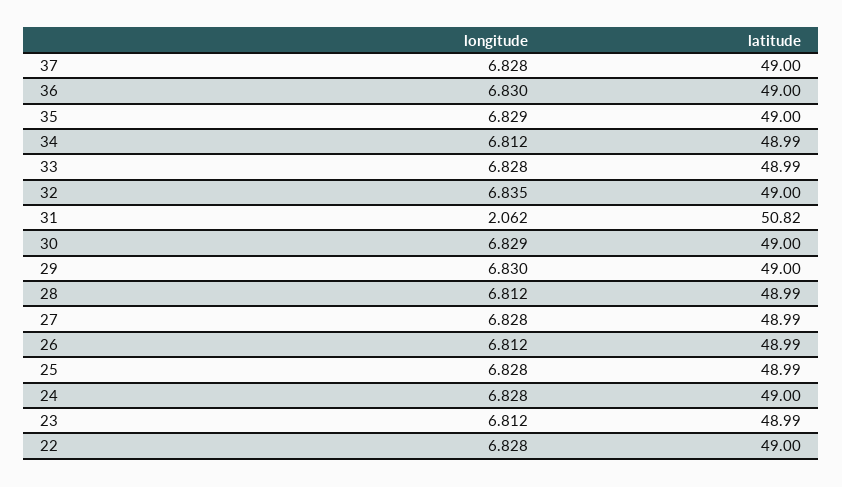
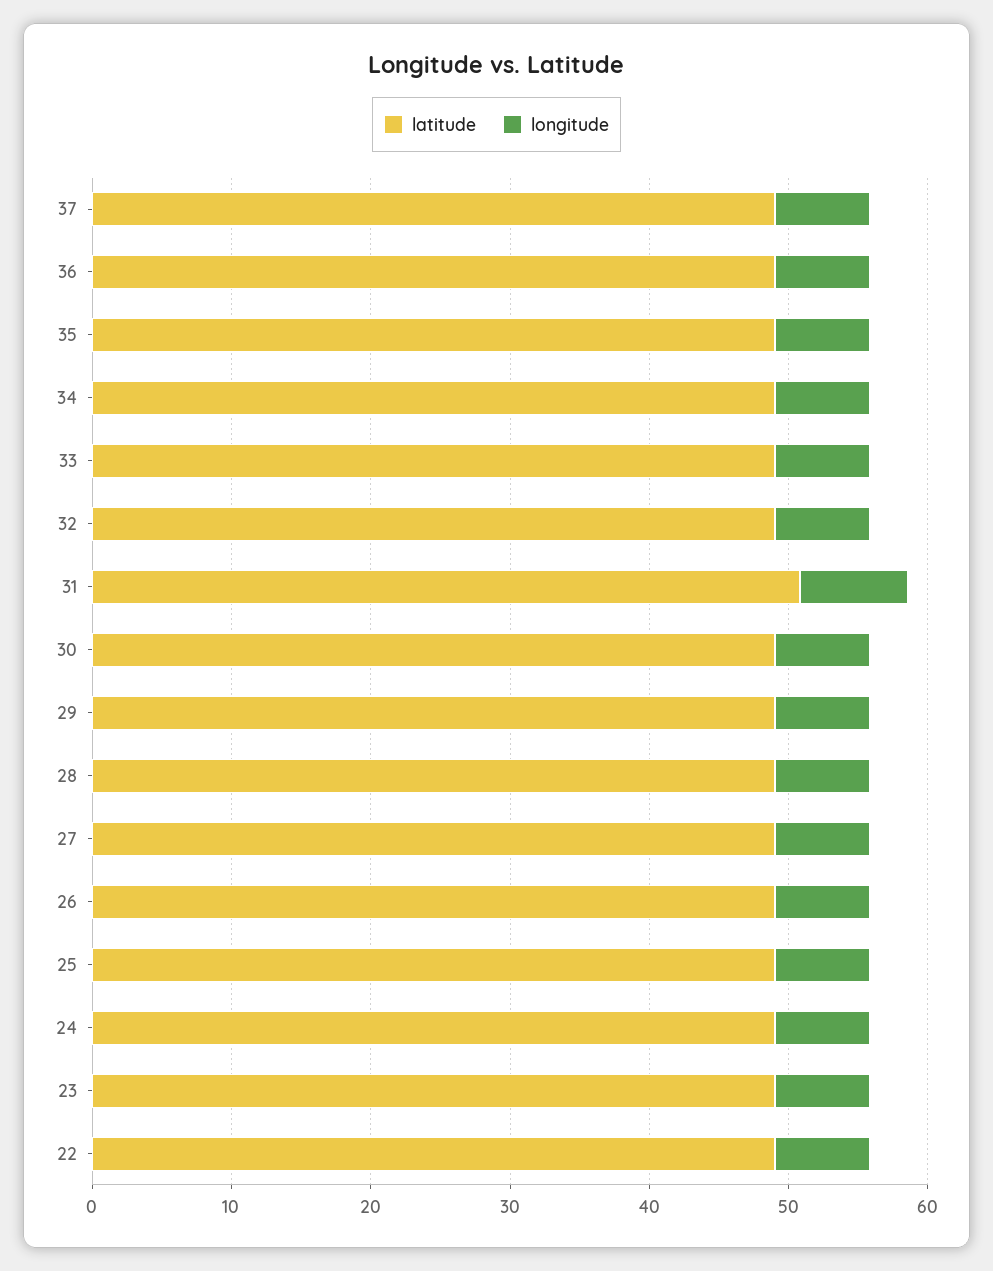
longitude, 31: 2.062 -> 8

